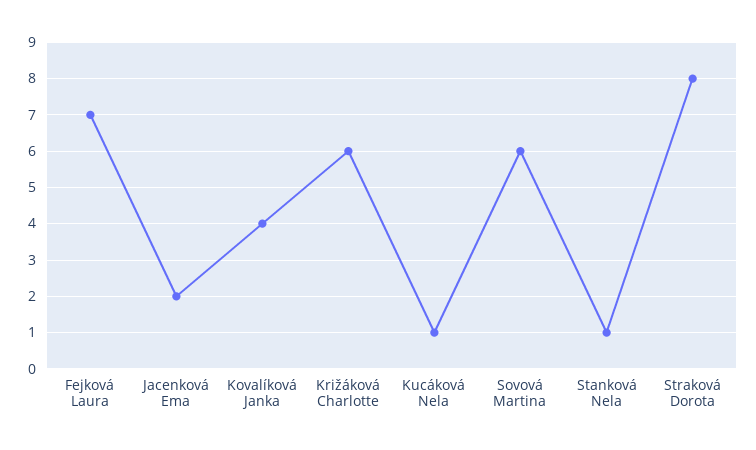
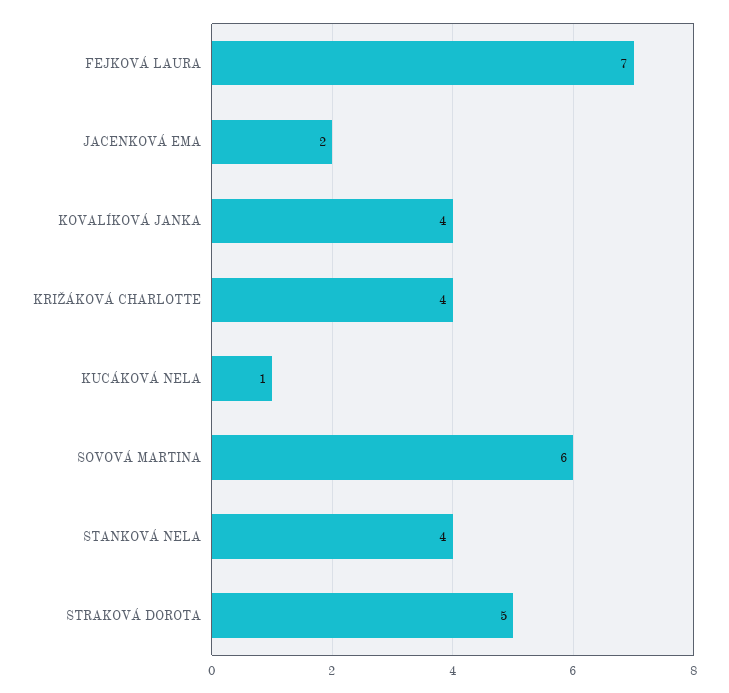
Križáková Charlotte: 6 -> 4
Stanková Nela: 1 -> 4
Straková Dorota: 8 -> 5

